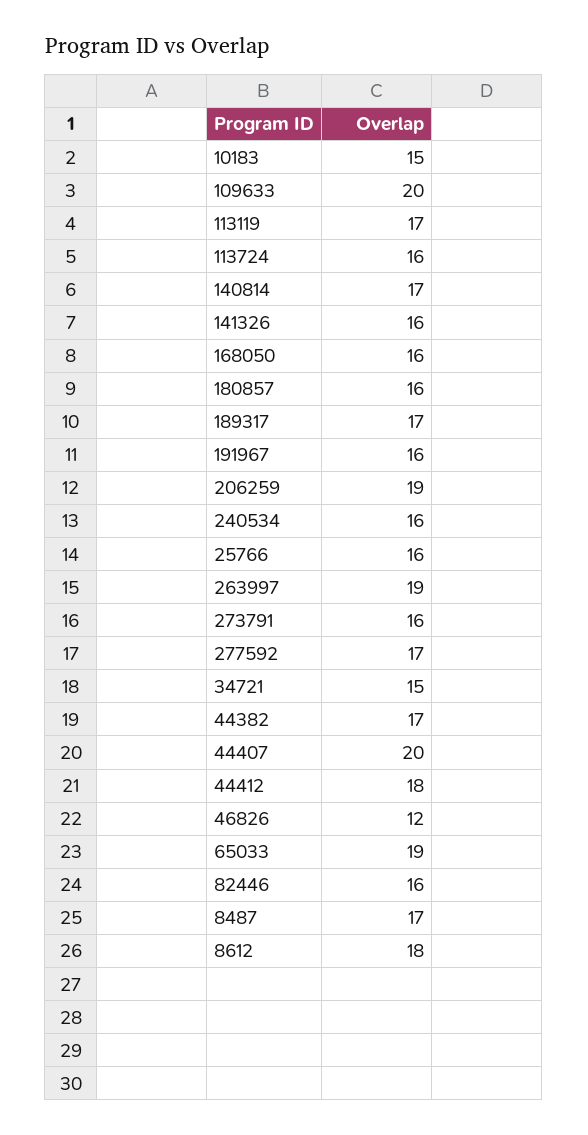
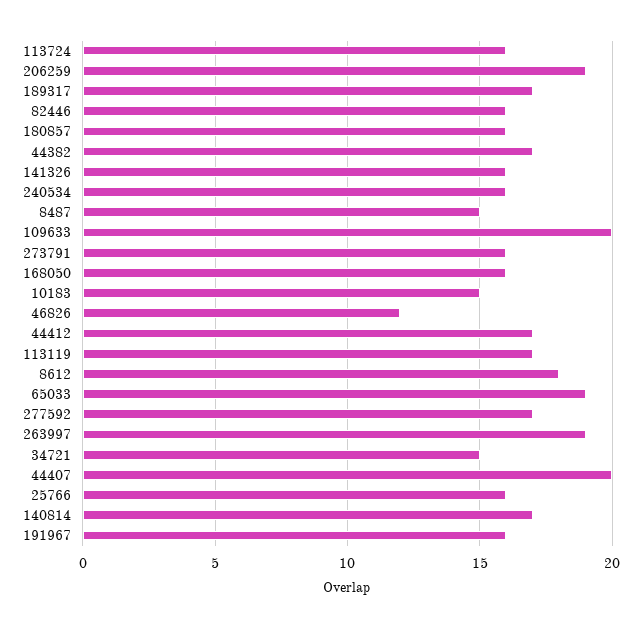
44412: 18 -> 17
8487: 17 -> 15

